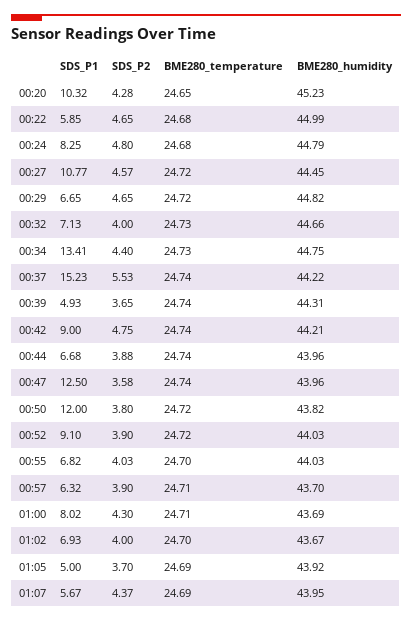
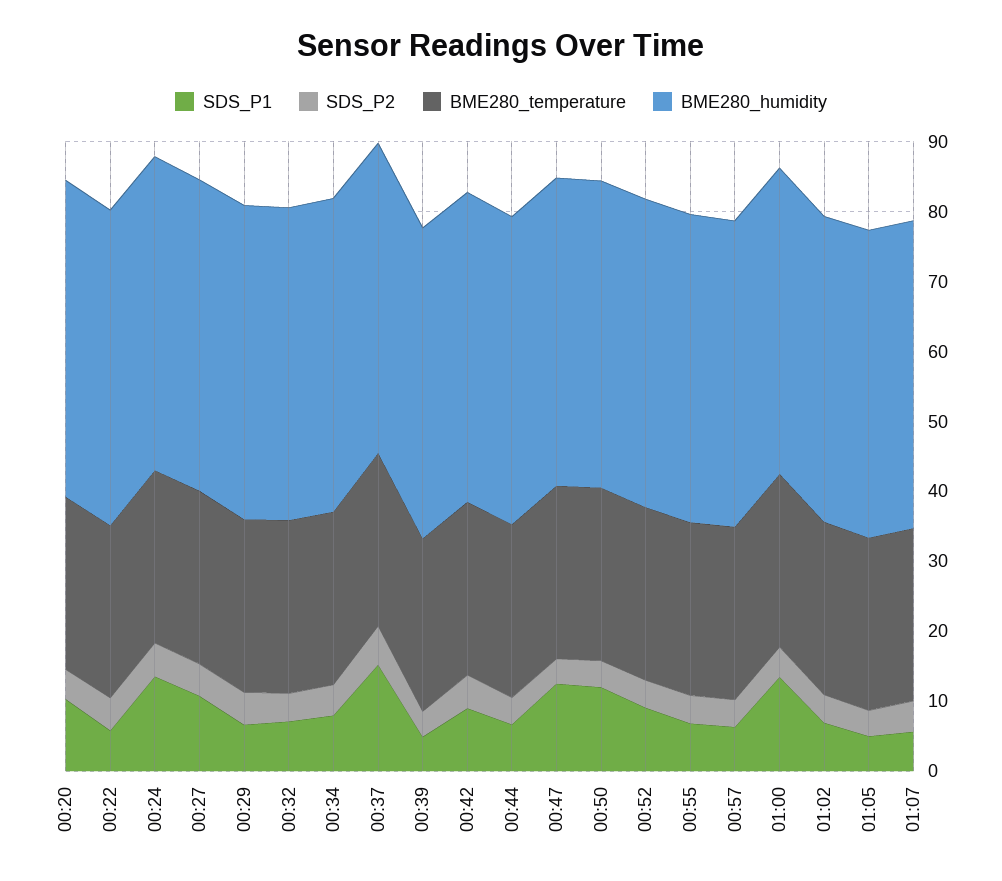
SDS_P1, 00:24: 8.25 -> 14
SDS_P1, 00:34: 13.41 -> 8
SDS_P1, 01:00: 8.02 -> 14

